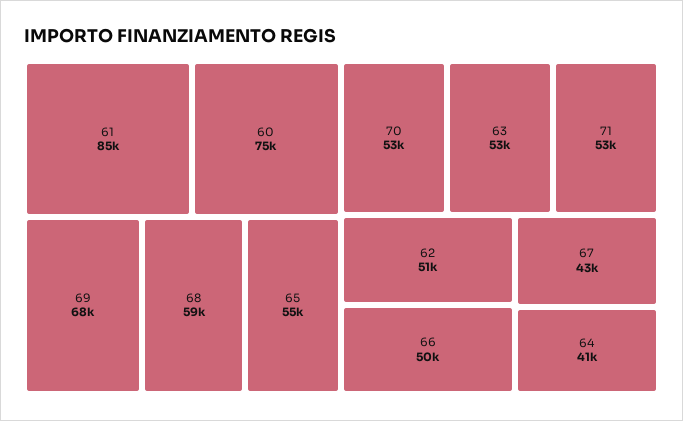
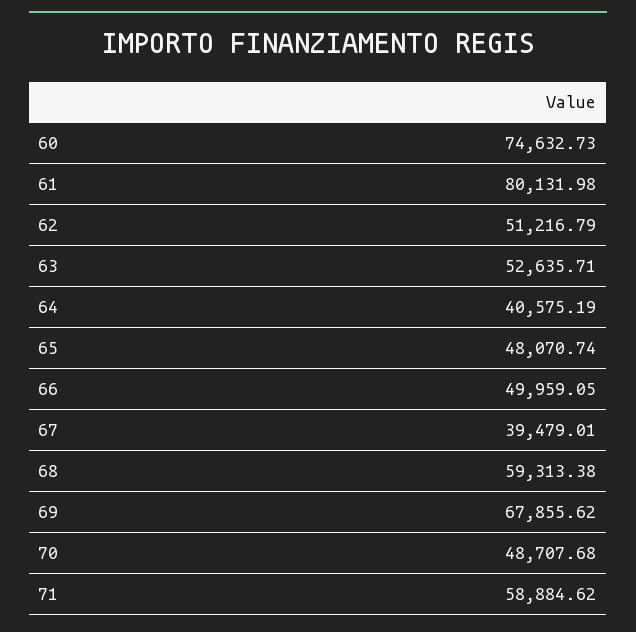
61: 85000 -> 80131.98
65: 55000 -> 48070.74
70: 53000 -> 48707.68
71: 53000 -> 58884.62
67: 43000 -> 39479.01

